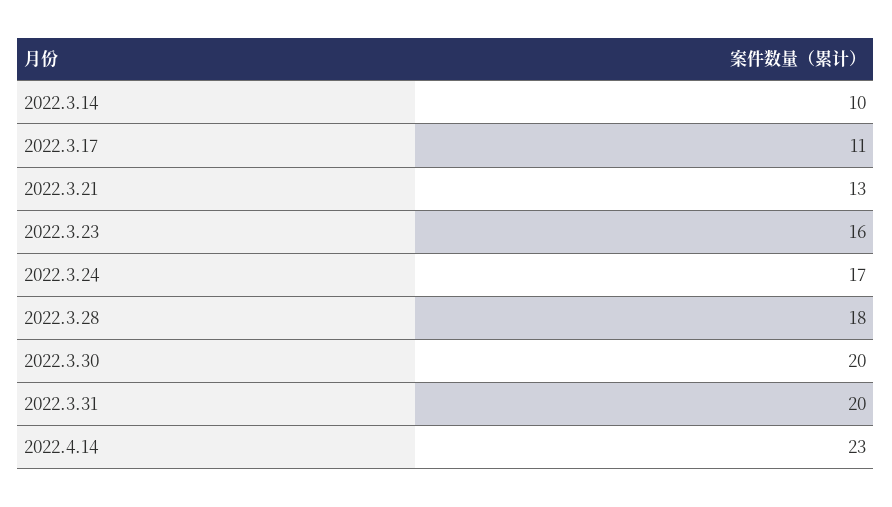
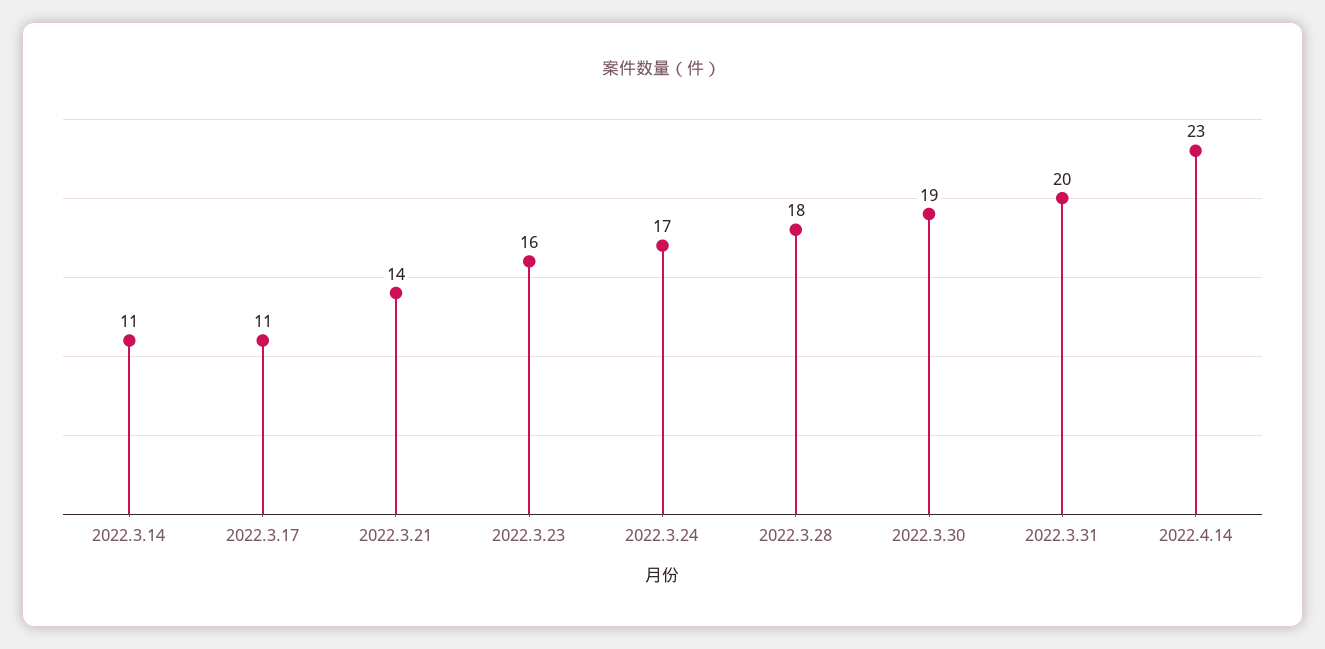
2022.3.14: 10 -> 11
2022.3.21: 13 -> 14
2022.3.30: 20 -> 19

